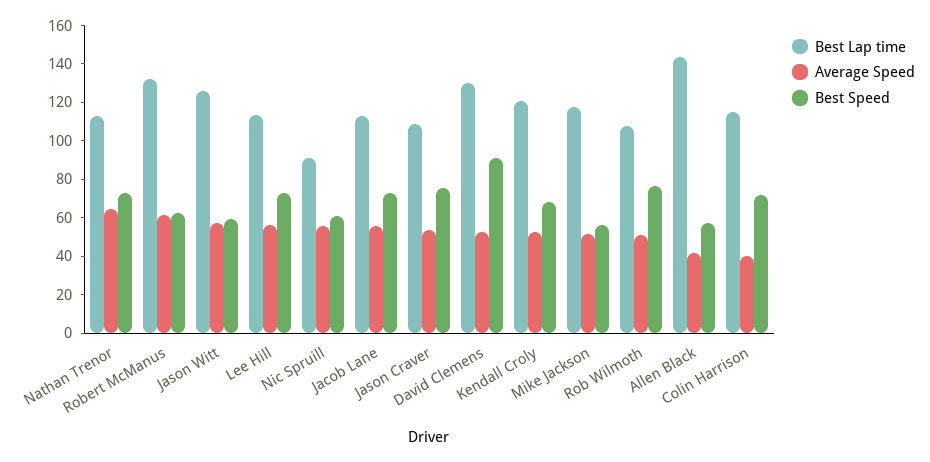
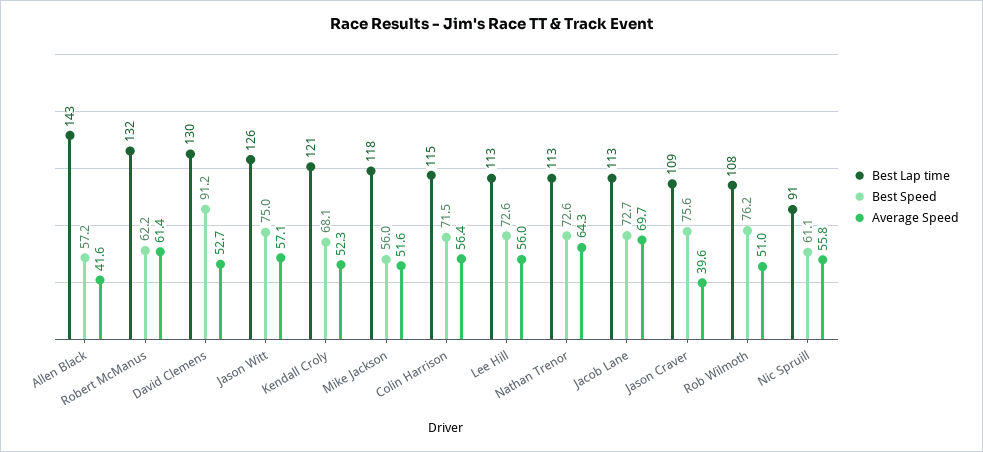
Best Speed, Jason Witt: 60 -> 75
Average Speed, Jacob Lane: 55 -> 69.7
Average Speed, Jason Craver: 55 -> 39.6
Average Speed, Colin Harrison: 40 -> 56.4

